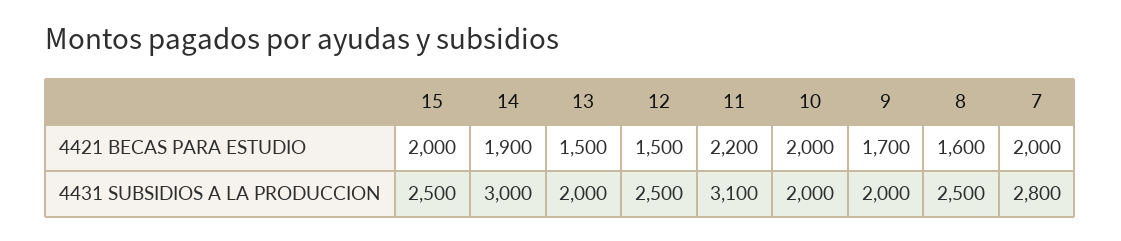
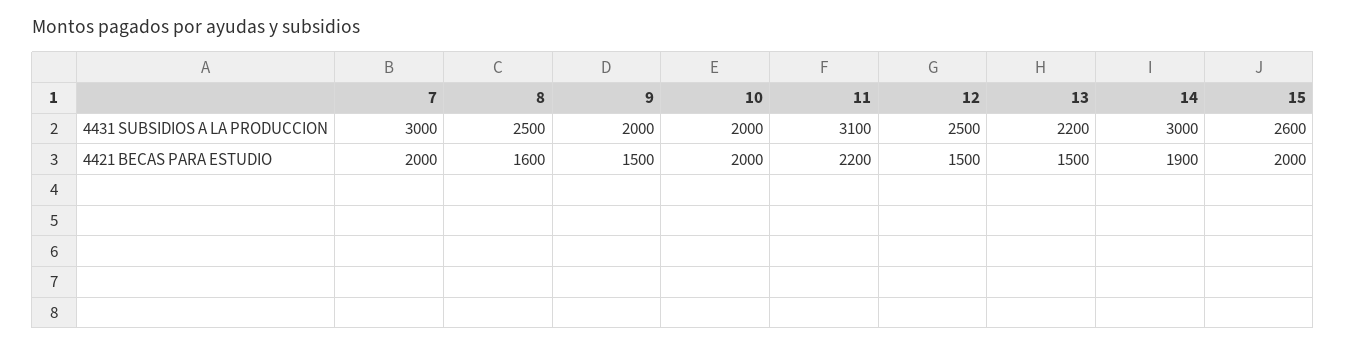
9, 4421 BECAS PARA ESTUDIO: 1700 -> 1500
15, 4431 SUBSIDIOS A LA PRODUCCION: 2500 -> 2600
13, 4431 SUBSIDIOS A LA PRODUCCION: 2000 -> 2200
7, 4431 SUBSIDIOS A LA PRODUCCION: 2800 -> 3000

